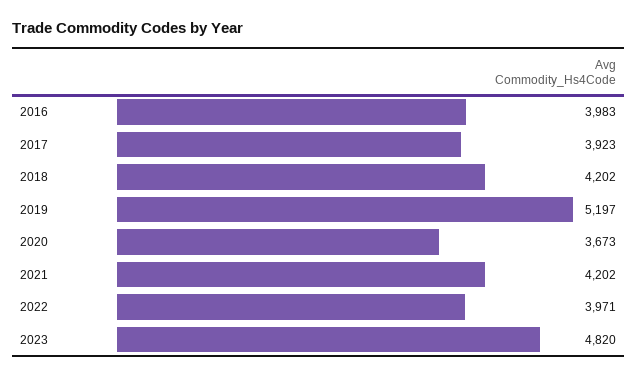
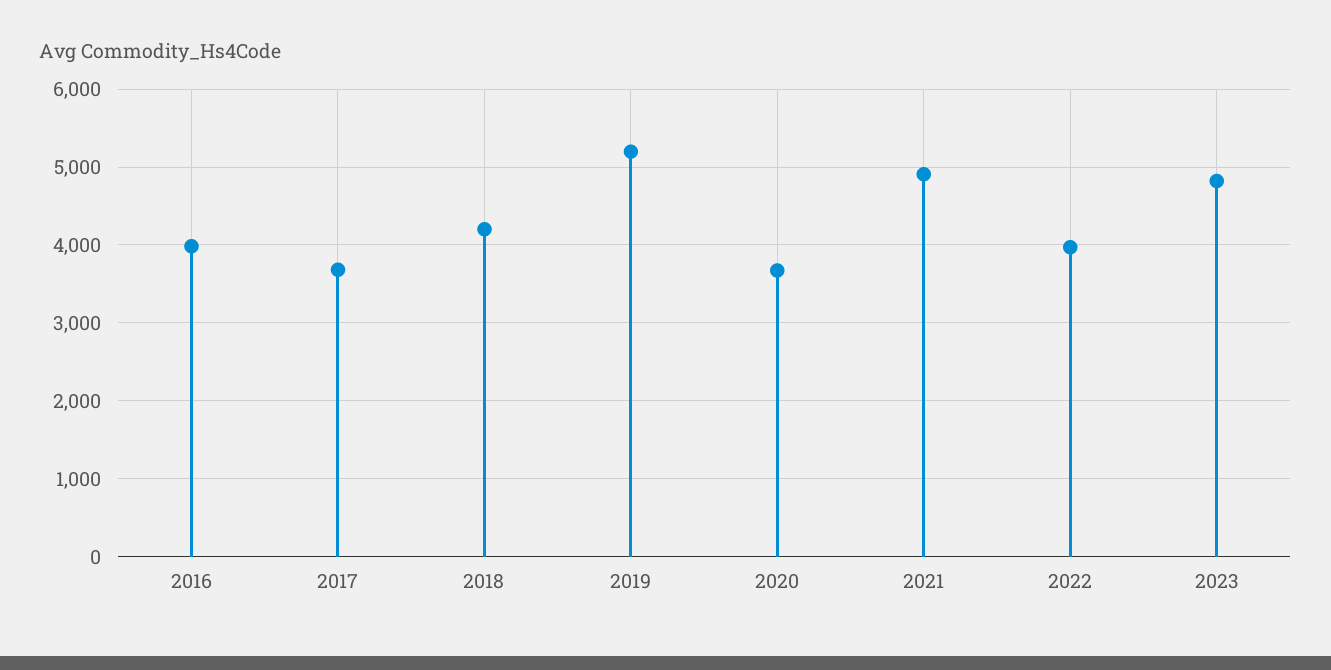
2017: 3923 -> 3700
2021: 4202 -> 4900

